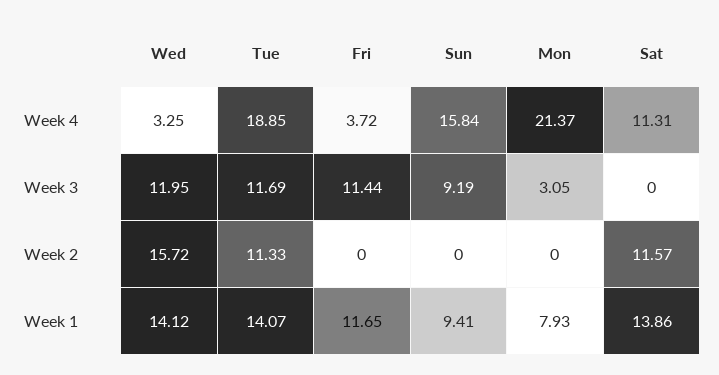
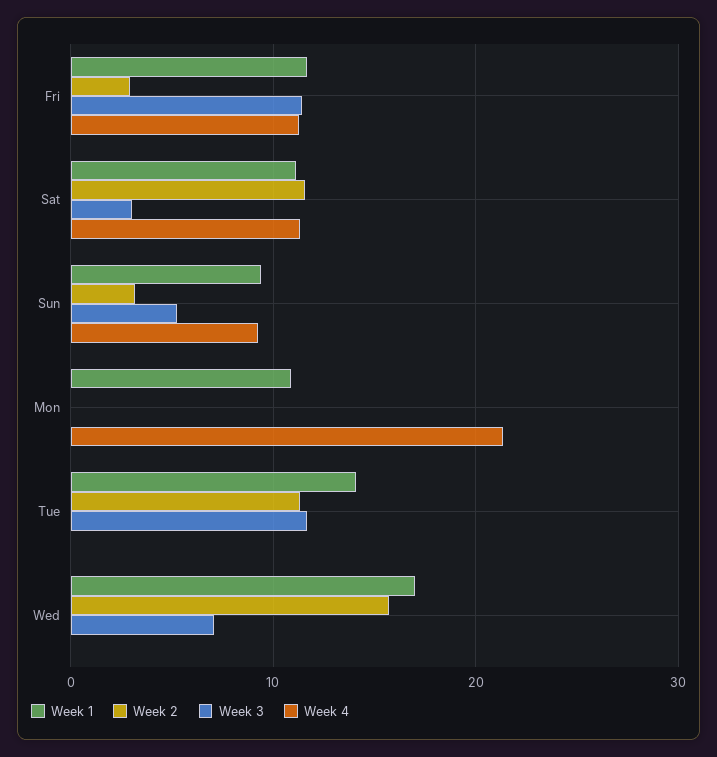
Week 4, Wed: 3.25 -> 0
Week 4, Tue: 18.85 -> 0
Week 4, Fri: 3.72 -> 11
Week 4, Sun: 15.84 -> 9
Week 3, Wed: 11.95 -> 7
Week 3, Sun: 9.19 -> 5
Week 3, Mon: 3.05 -> 0
Week 3, Sat: 0 -> 3
Week 2, Fri: 0 -> 3
Week 2, Sun: 0 -> 3
Week 1, Wed: 14.12 -> 17
Week 1, Mon: 7.93 -> 11
Week 1, Sat: 13.86 -> 11

